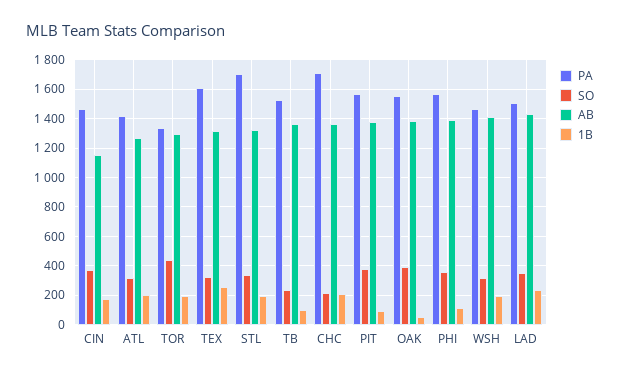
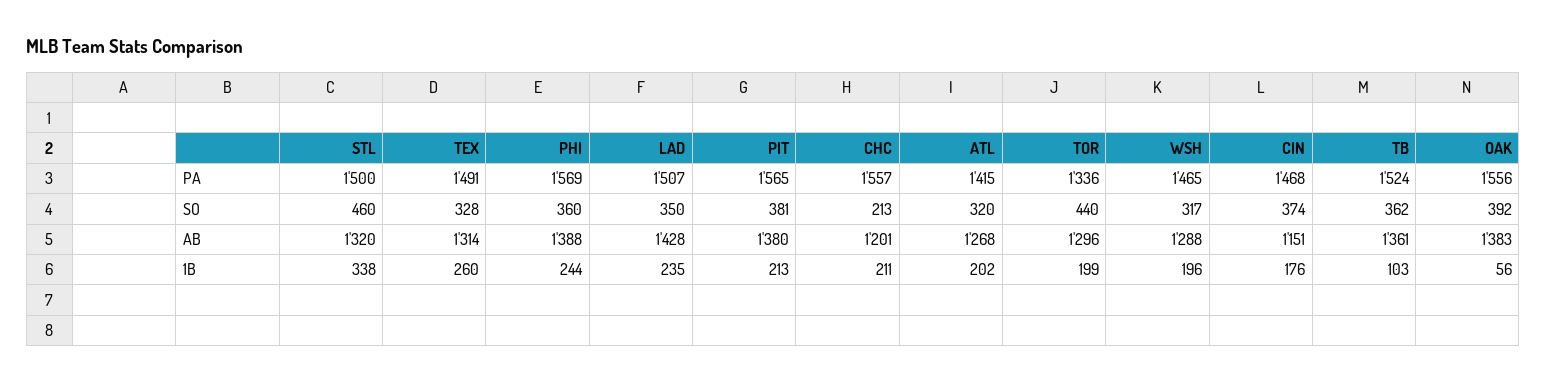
PA, TEX: 1600 -> 1491
PA, STL: 1700 -> 1500
SO, STL: 350 -> 460
1B, STL: 200 -> 338
SO, TB: 250 -> 362
PA, CHC: 1700 -> 1557
AB, CHC: 1350 -> 1201
1B, PIT: 100 -> 213
1B, PHI: 100 -> 244
AB, WSH: 1400 -> 1288

